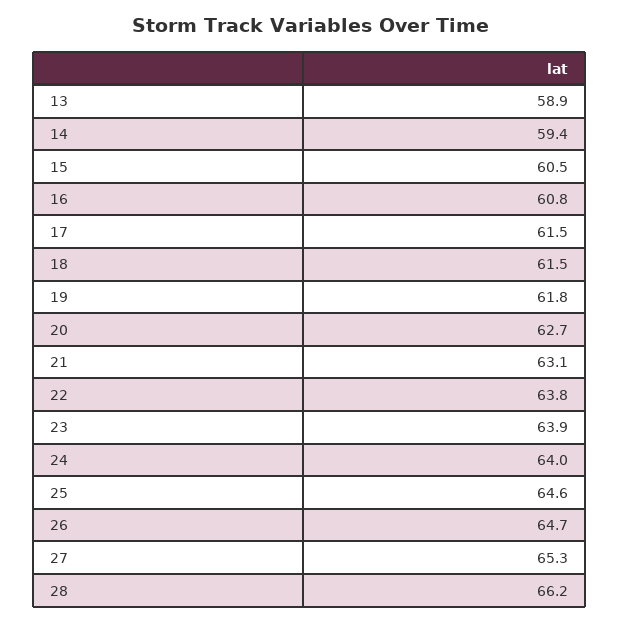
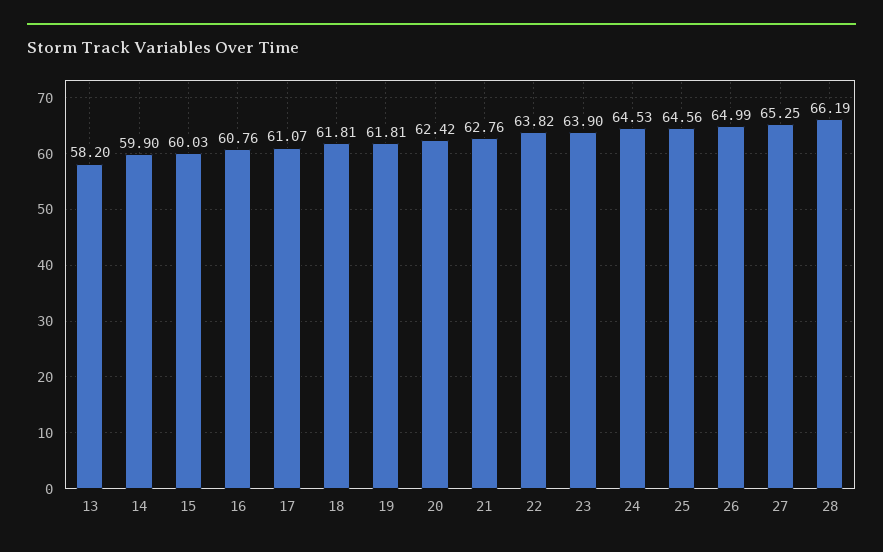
13: 58.9 -> 58.2
14: 59.4 -> 59.9
15: 60.5 -> 60.03
17: 61.5 -> 61.07
18: 61.5 -> 61.81
20: 62.7 -> 62.42
21: 63.1 -> 62.76
24: 64 -> 64.53
26: 64.7 -> 64.99

